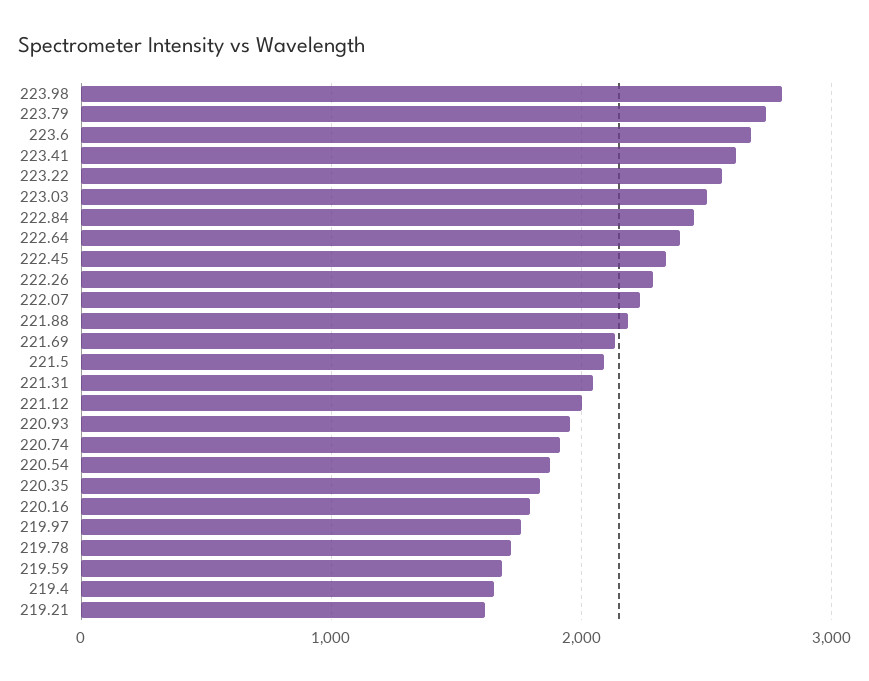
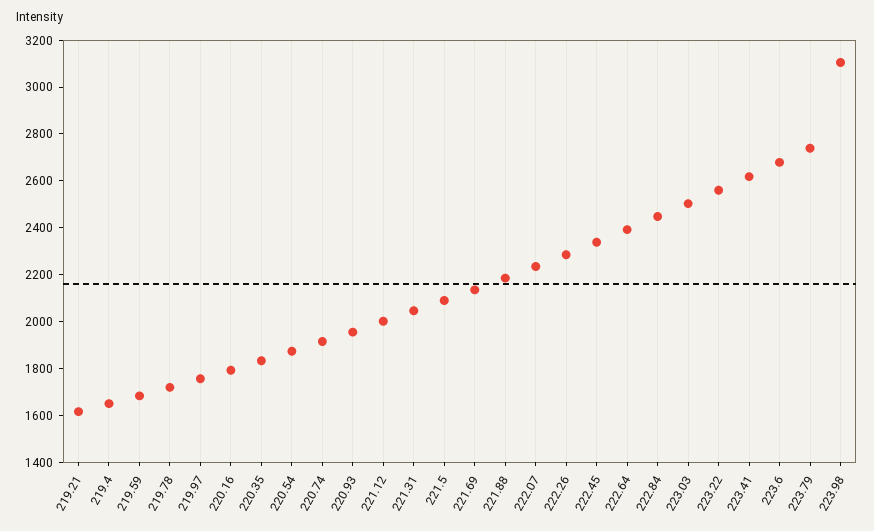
223.98: 2800 -> 3100

